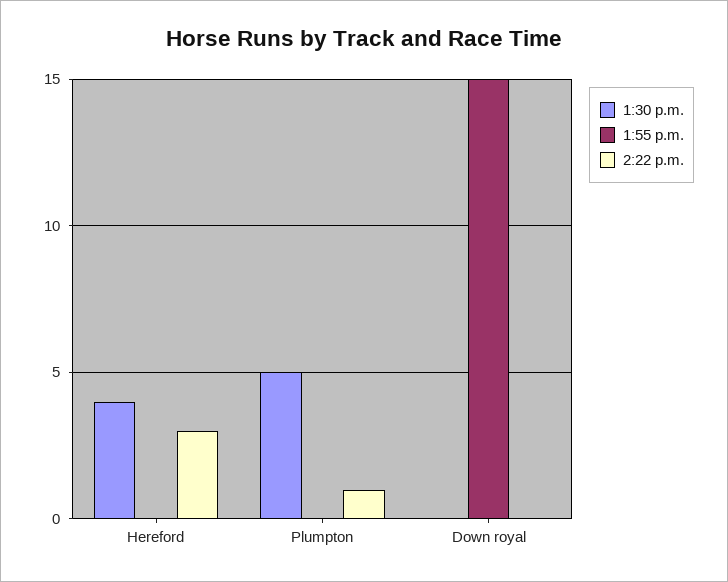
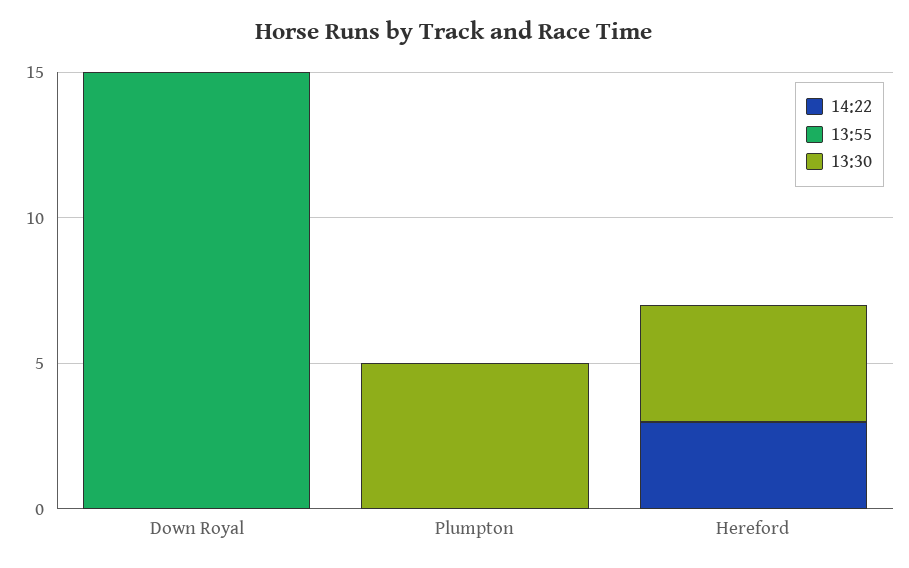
2:22 p.m., Plumpton: 1 -> 0

